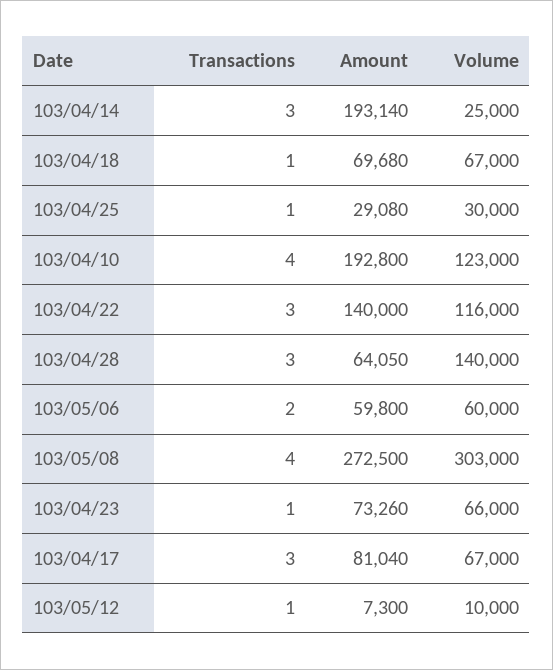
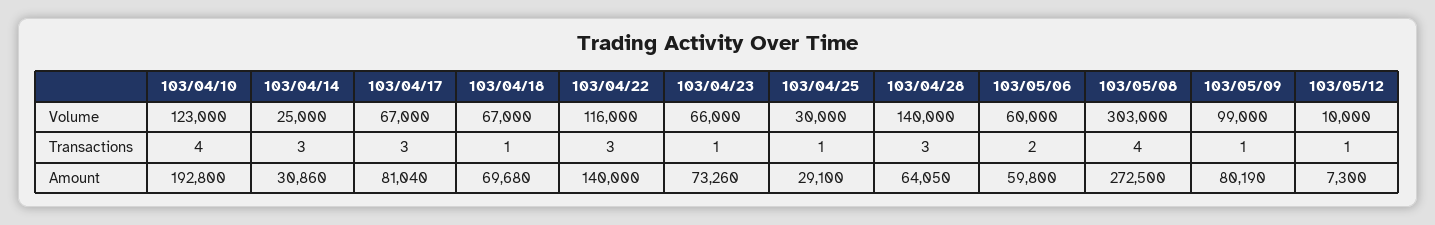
Amount, 103/04/14: 193140 -> 30860
Amount, 103/04/25: 29080 -> 29100
Volume, 103/05/09: none -> 99000
Transactions, 103/05/09: none -> 1
Amount, 103/05/09: none -> 80190

